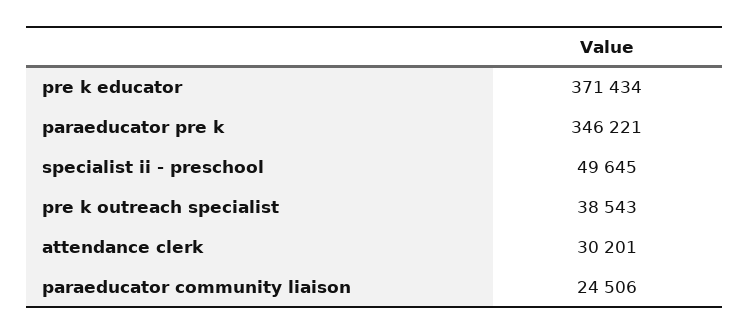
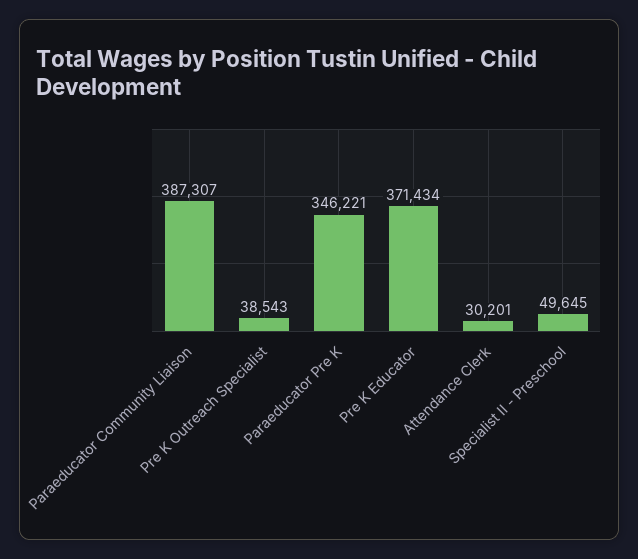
paraeducator community liaison: 24506 -> 387307

